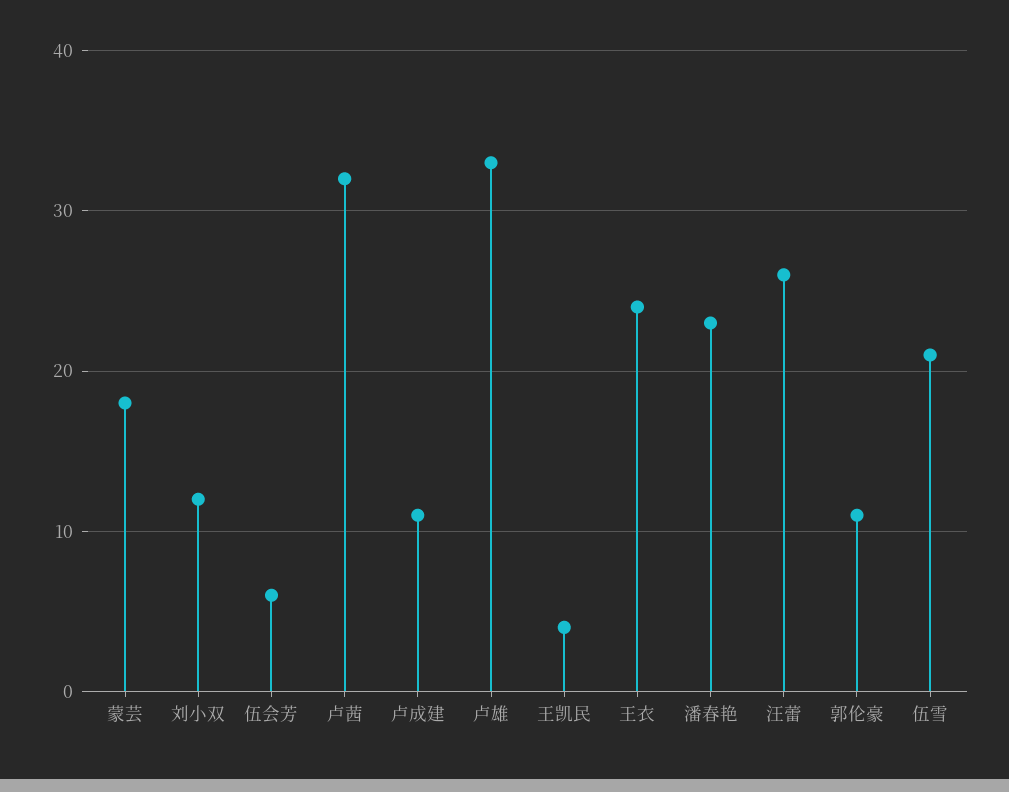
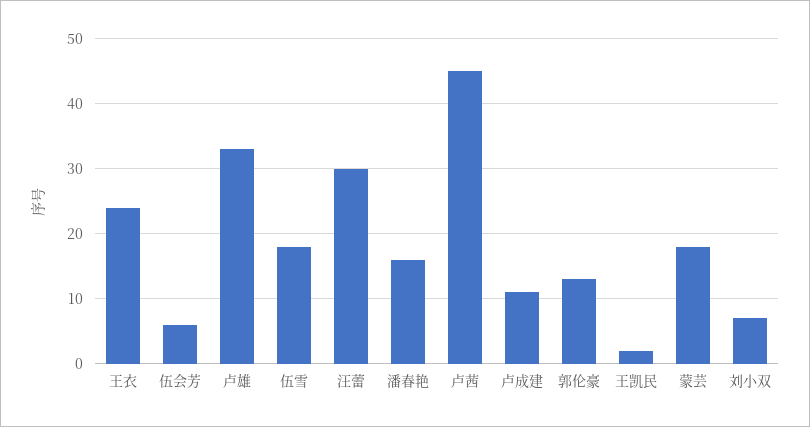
刘小双: 12 -> 7
卢茜: 32 -> 45
王凯民: 4 -> 2
潘春艳: 23 -> 16
汪蕾: 26 -> 30
郭伦豪: 11 -> 13
伍雪: 21 -> 18

